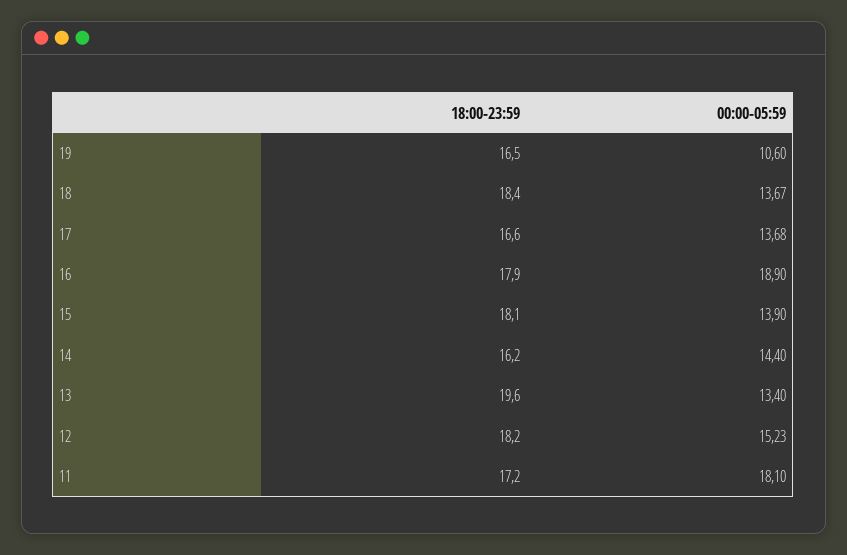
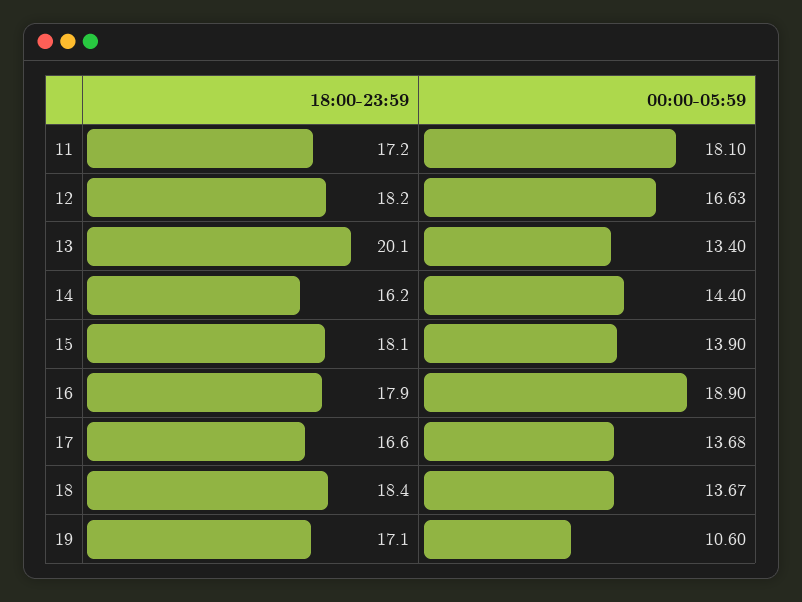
18:00-23:59, 19: 16.5 -> 17.1
18:00-23:59, 13: 19.6 -> 20.1
00:00-05:59, 12: 15.23 -> 16.63

